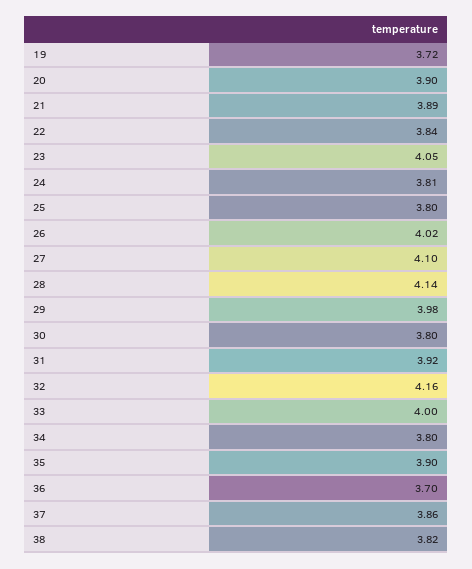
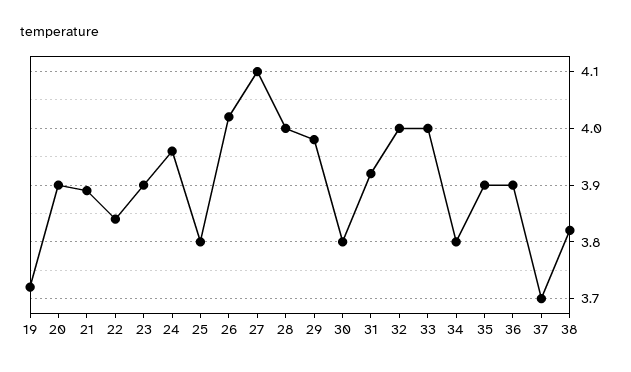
23: 4.05 -> 3.9
24: 3.81 -> 3.95
28: 4.14 -> 4
32: 4.16 -> 4
36: 3.7 -> 3.9
37: 3.86 -> 3.7

